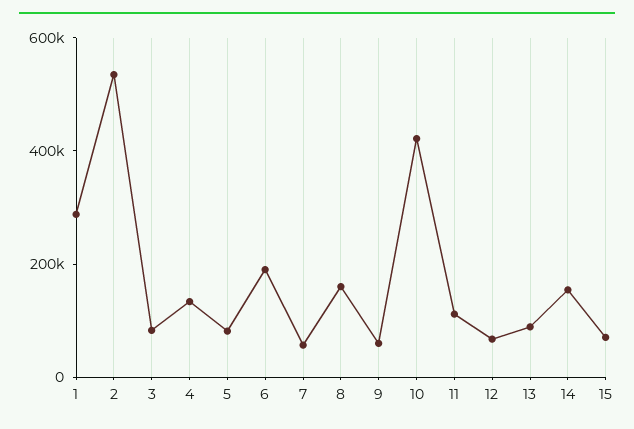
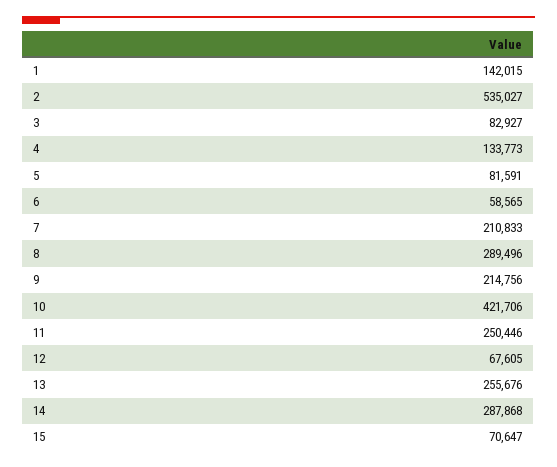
1: 300000 -> 142015
6: 200000 -> 58565
7: 50000 -> 210833
8: 150000 -> 289496
9: 50000 -> 214756
11: 100000 -> 250446
13: 100000 -> 255676
14: 150000 -> 287868

